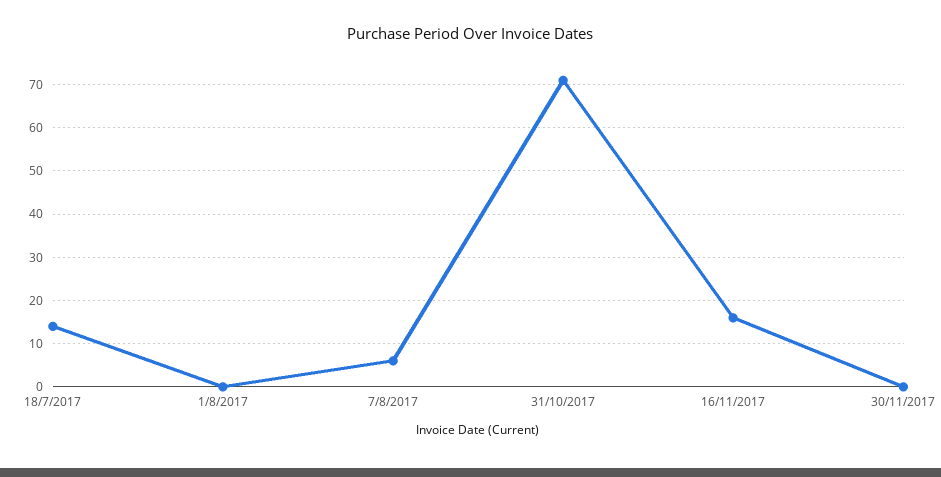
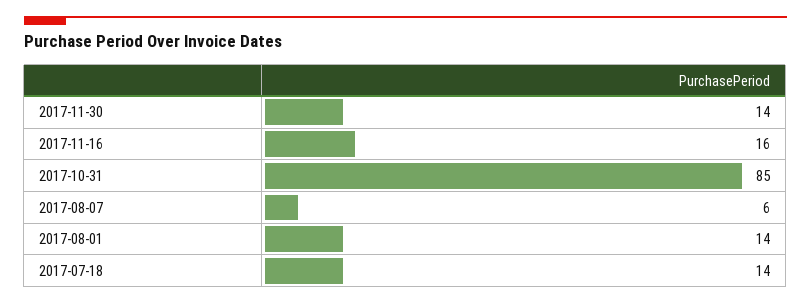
1/8/2017: 0 -> 14
31/10/2017: 70 -> 85
30/11/2017: 0 -> 14

